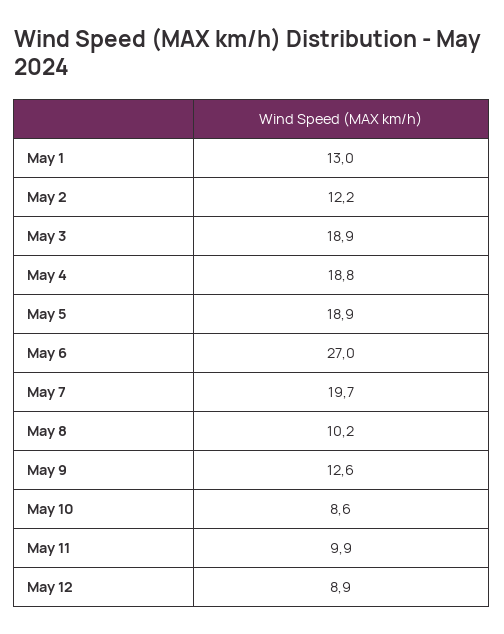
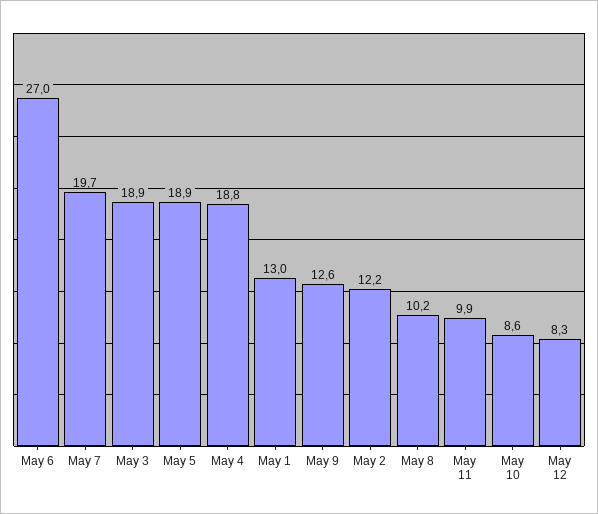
May 12: 8.9 -> 8.3

